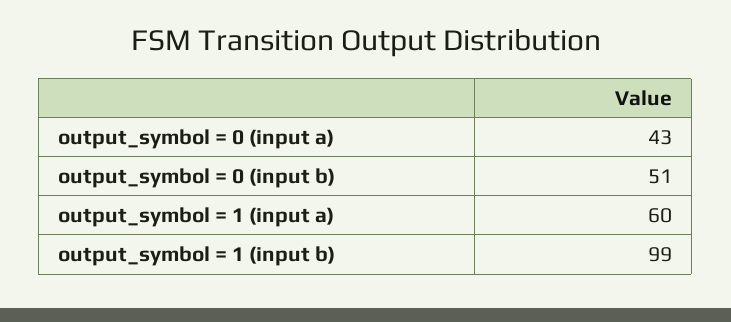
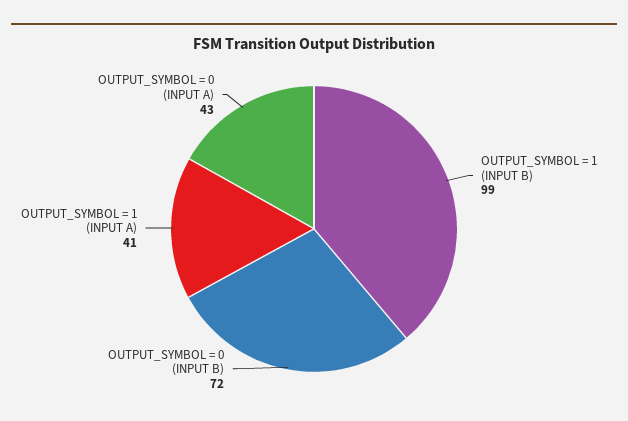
output_symbol = 0 (input b): 51 -> 72
output_symbol = 1 (input a): 60 -> 41

